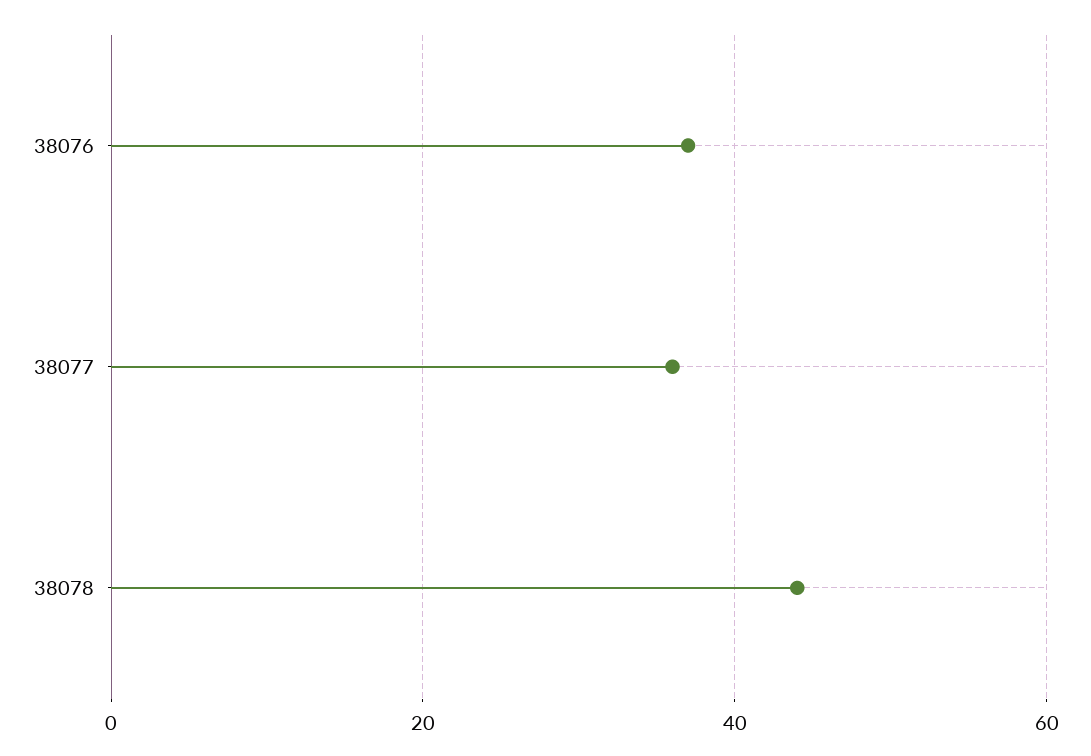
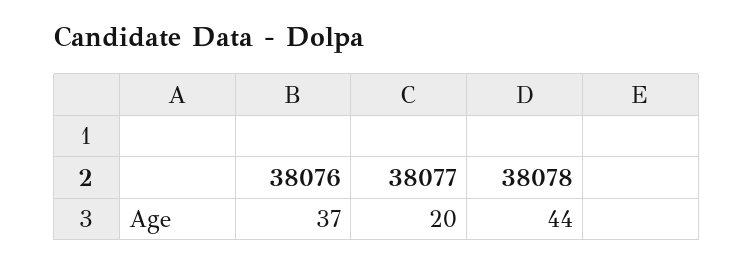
38077: 35 -> 20

